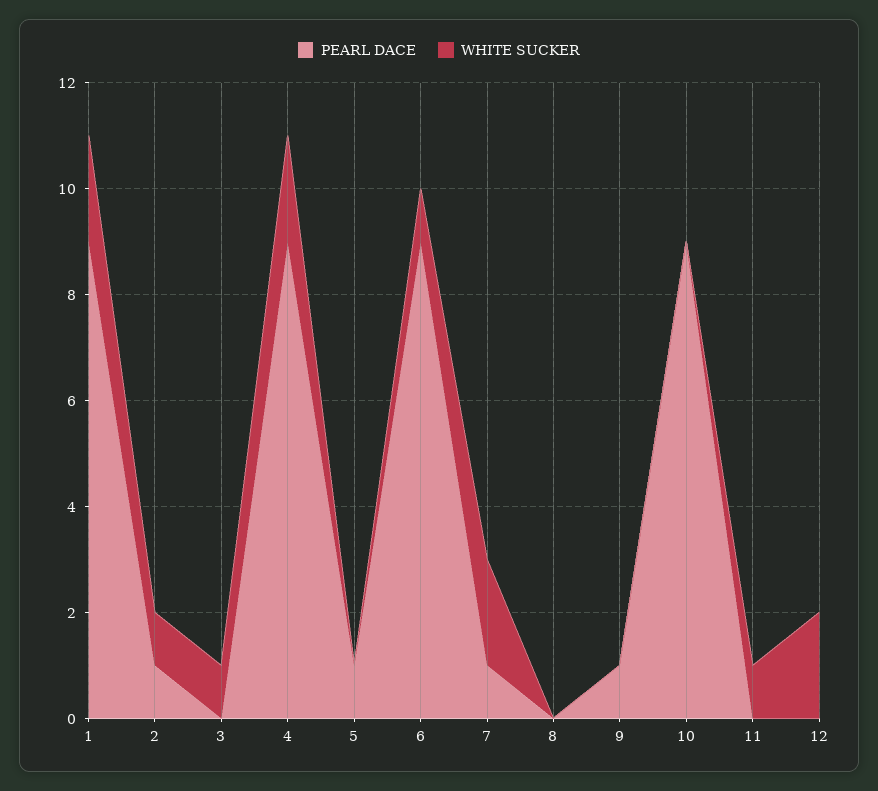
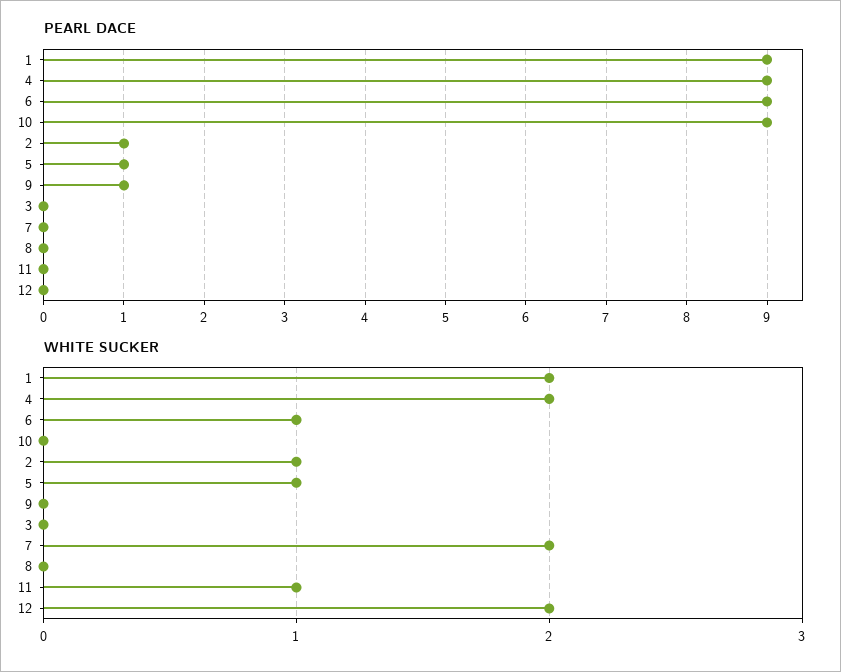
WHITE SUCKER, 3: 1 -> 0
WHITE SUCKER, 5: 0 -> 1
PEARL DACE, 7: 1 -> 0

